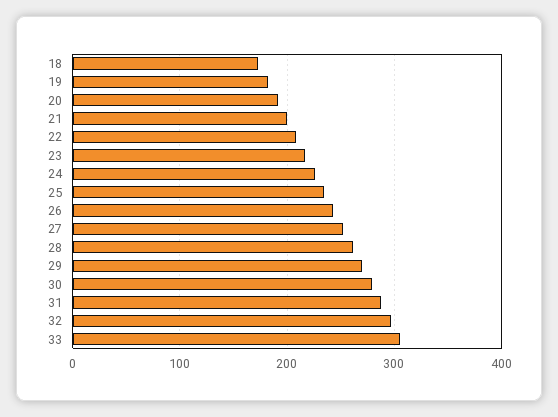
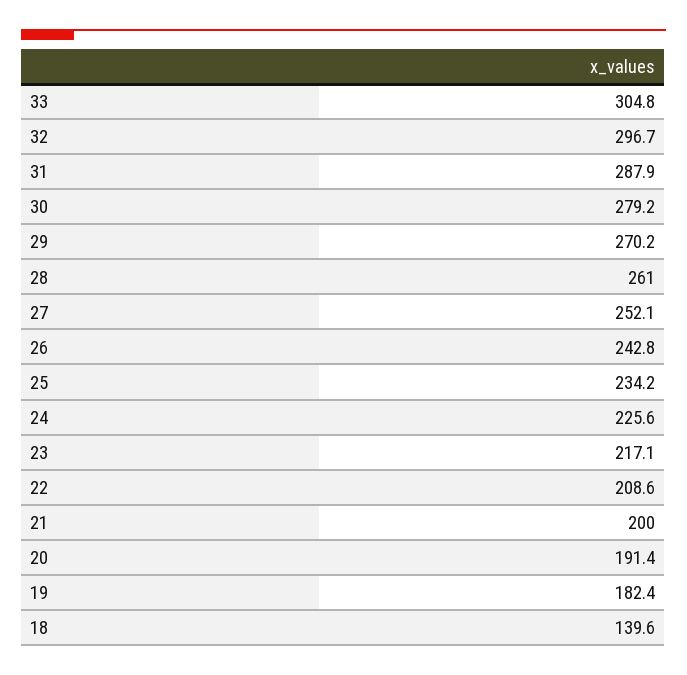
18: 170 -> 139.6

